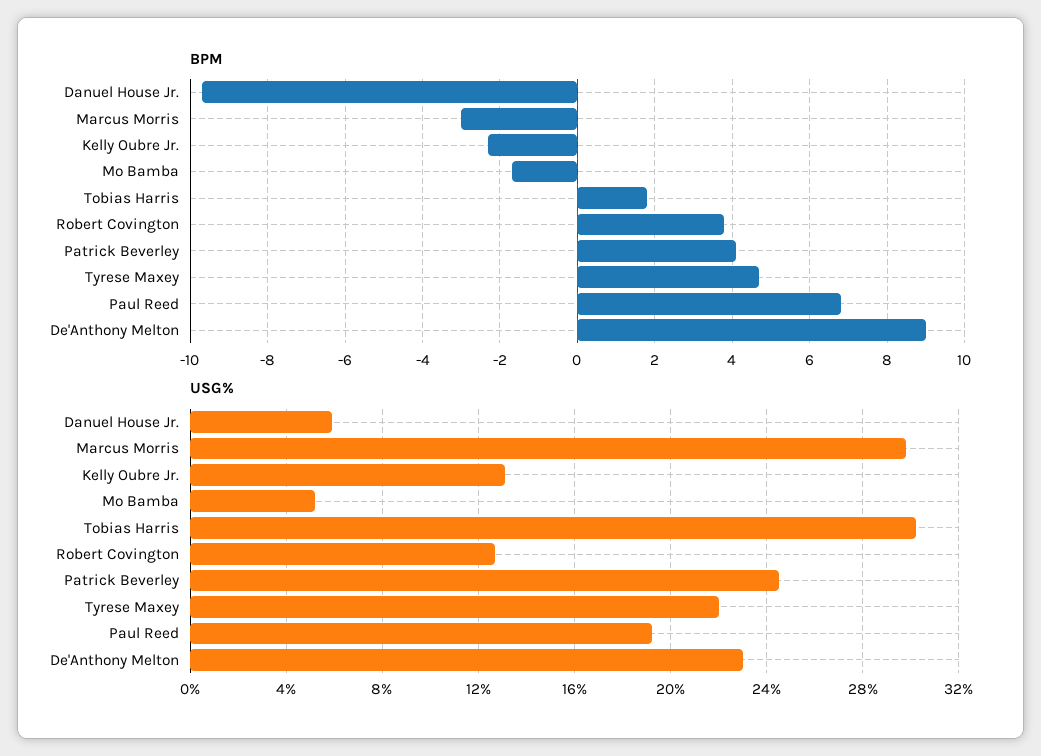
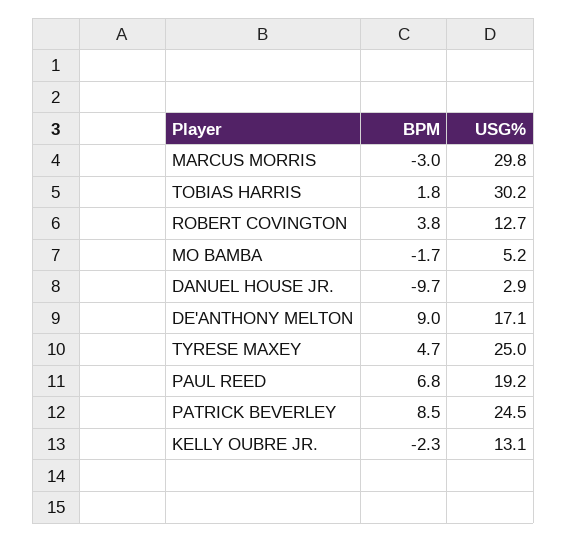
BPM, Patrick Beverley: 4 -> 8.5
USG%, Danuel House Jr.: 6 -> 2.9
USG%, Tyrese Maxey: 22 -> 25
USG%, De'Anthony Melton: 23 -> 17.1

